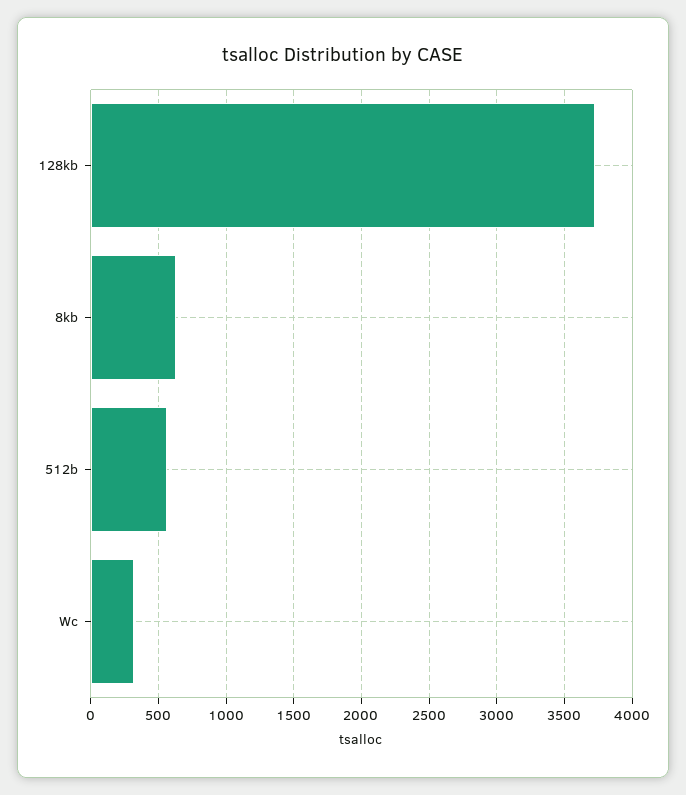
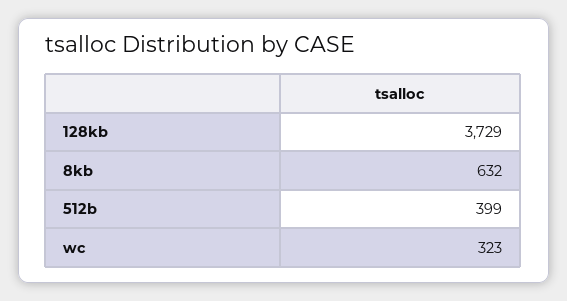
512b: 550 -> 399

